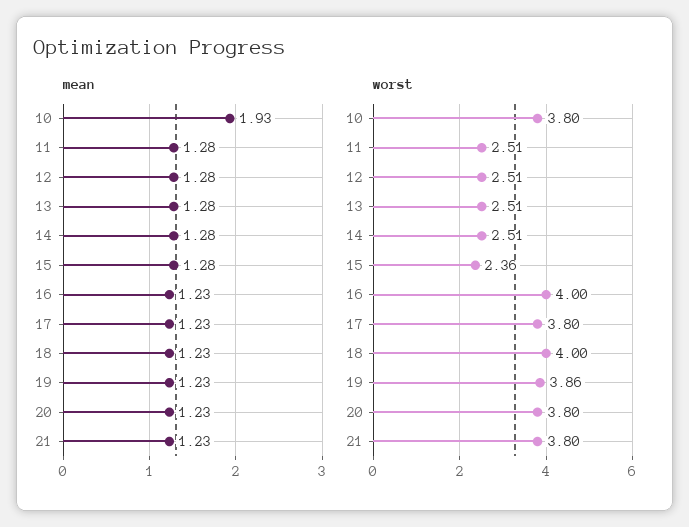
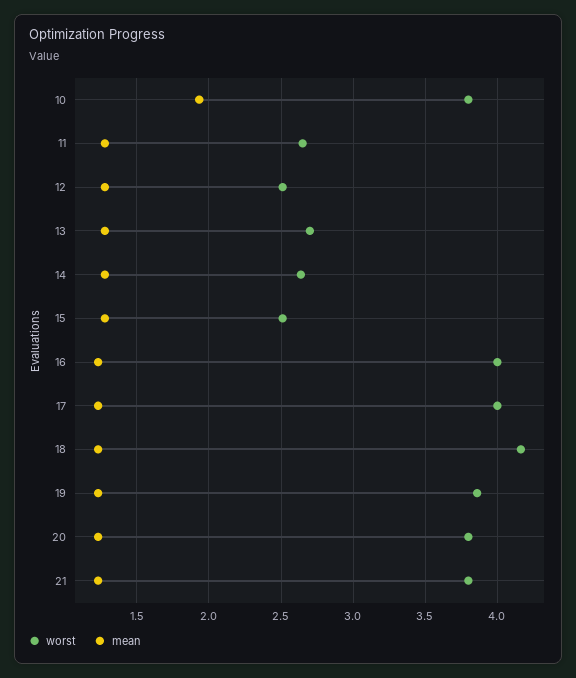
worst, 11: 2.51 -> 2.65
worst, 13: 2.51 -> 2.7
worst, 14: 2.51 -> 2.65
worst, 15: 2.36 -> 2.5
worst, 17: 3.8 -> 4
worst, 18: 4 -> 4.15

